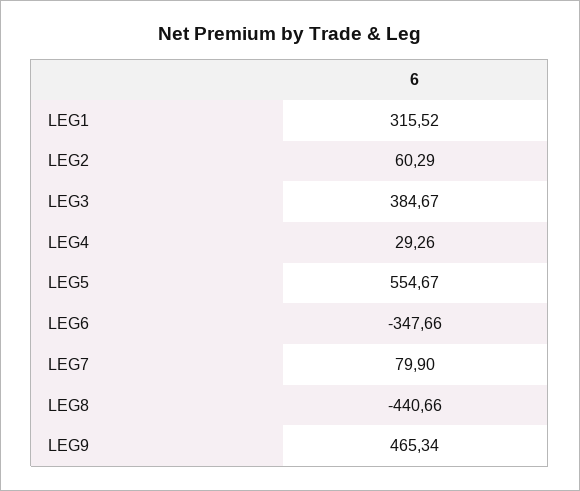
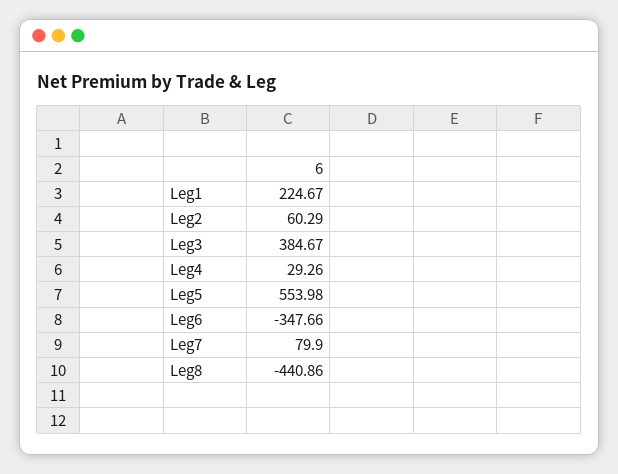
LEG1: 315.52 -> 224.67
LEG5: 554.67 -> 553.98
LEG8: -440.66 -> -440.86
LEG9: 465.34 -> none

